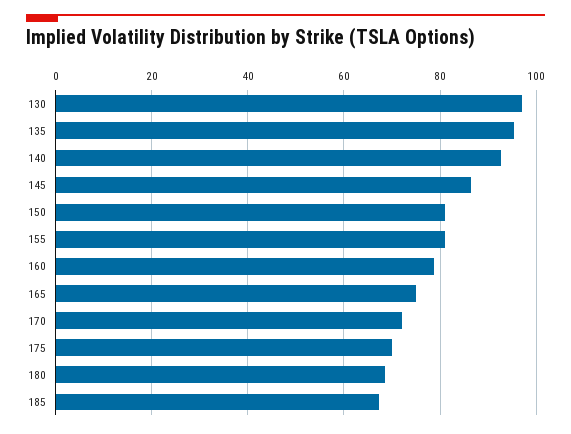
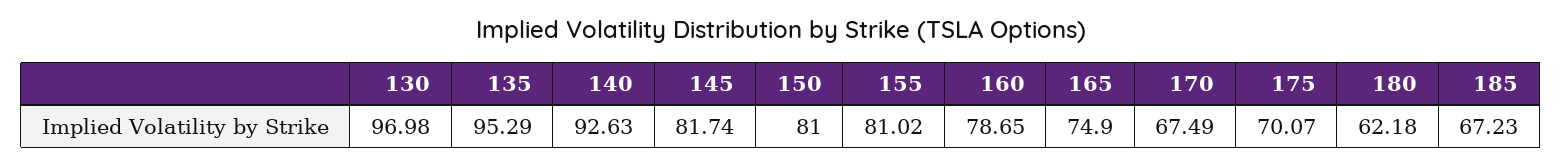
145: 86 -> 81.74
170: 72 -> 67.49
180: 68 -> 62.18

